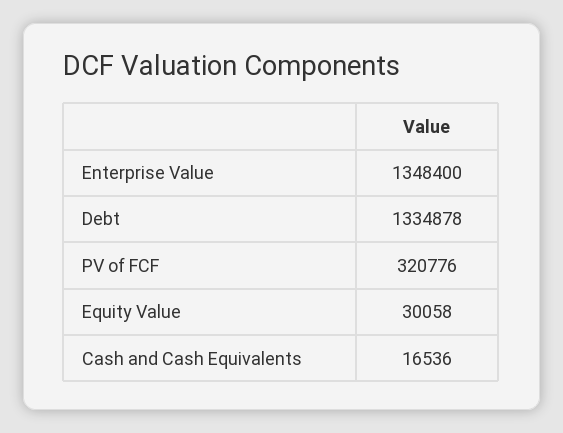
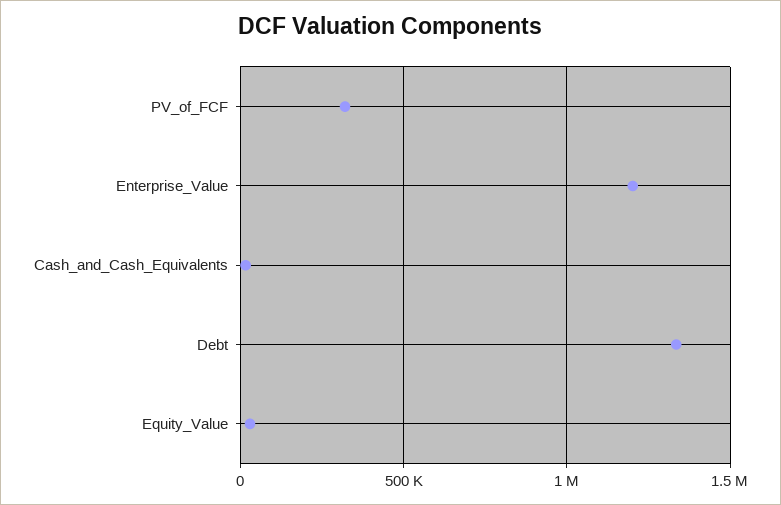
Enterprise Value: 1348400 -> 1200000

